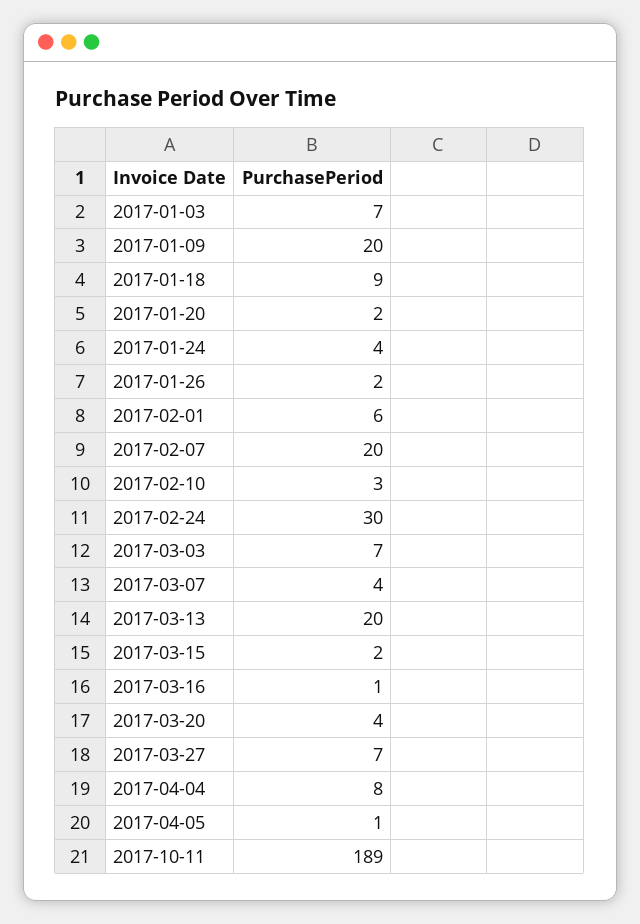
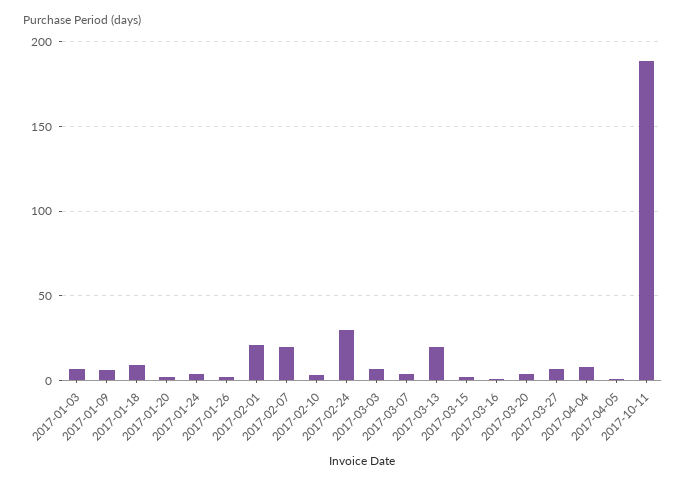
2017-01-09: 20 -> 5
2017-02-01: 6 -> 20

